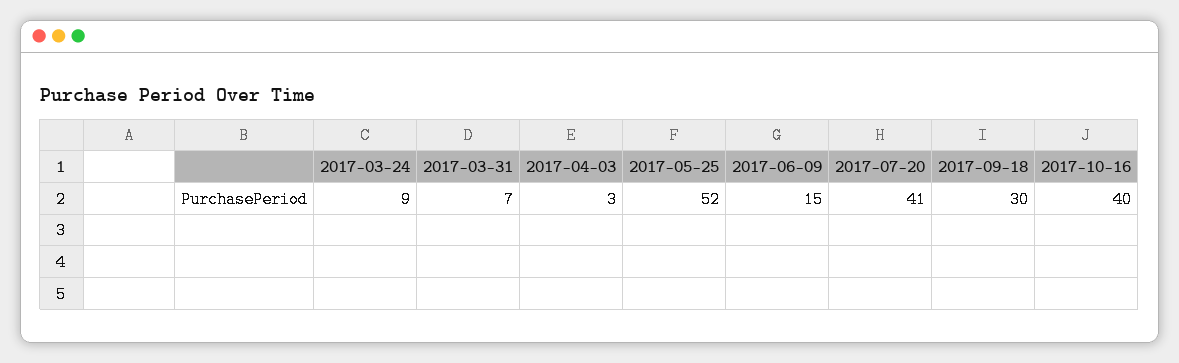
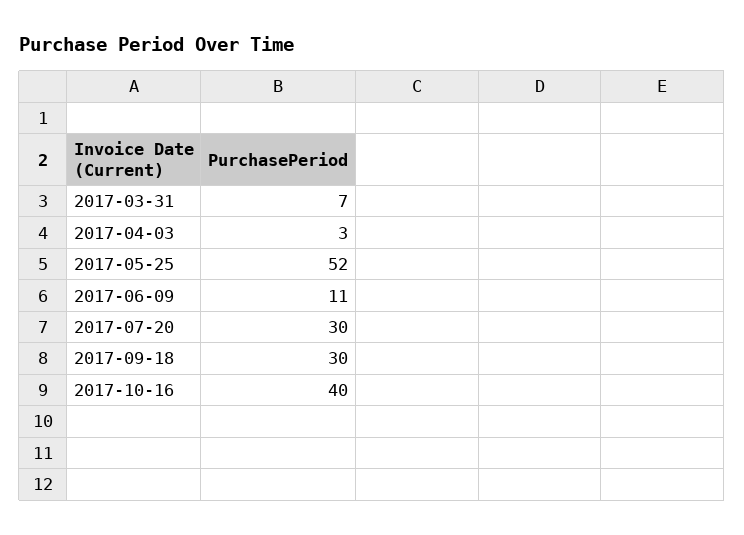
2017-03-24: 9 -> none
2017-06-09: 15 -> 11
2017-07-20: 41 -> 30

